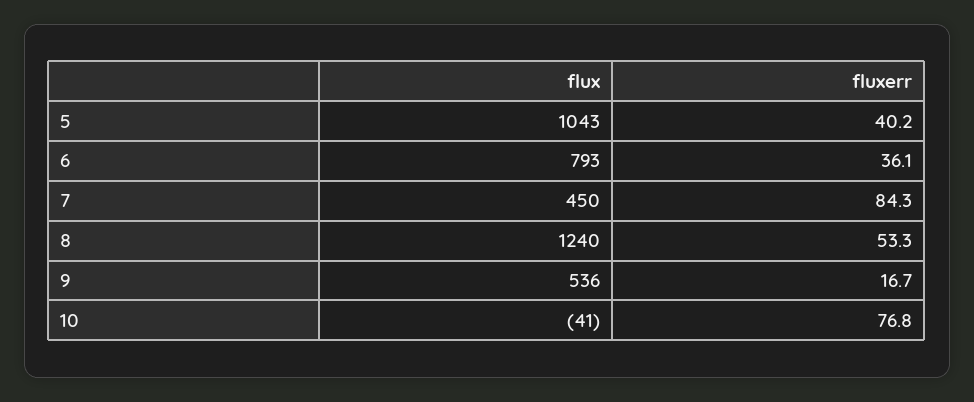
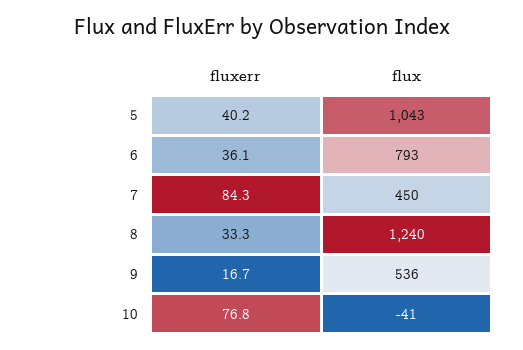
fluxerr, 8: 53.3 -> 33.3

